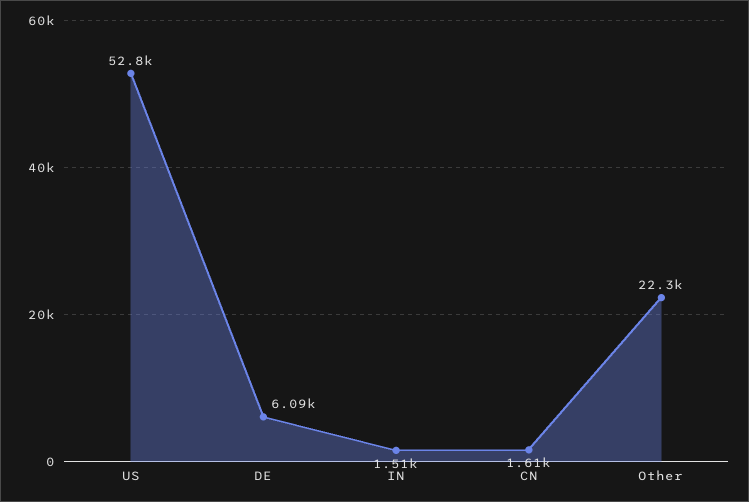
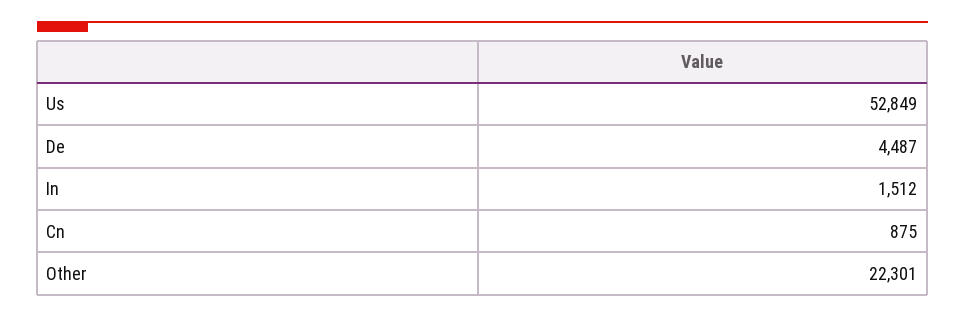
DE: 6090 -> 4487
CN: 1610 -> 875

